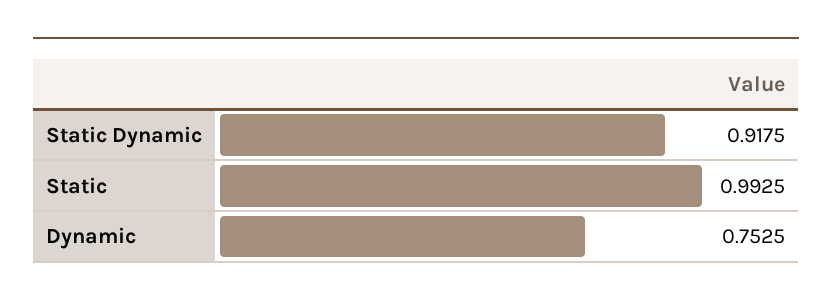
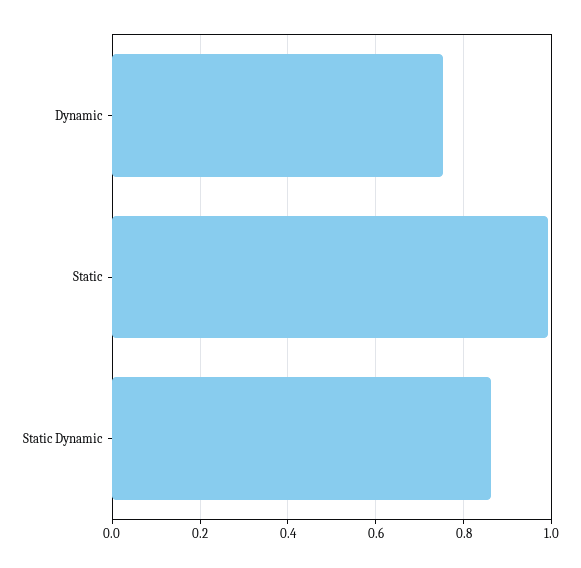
Static Dynamic: 0.9175 -> 0.86

